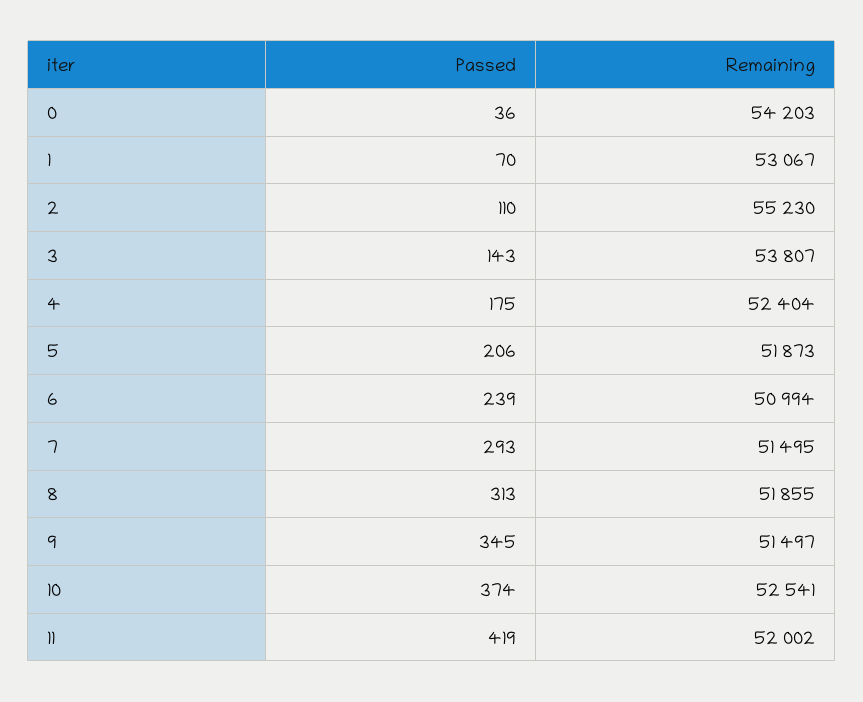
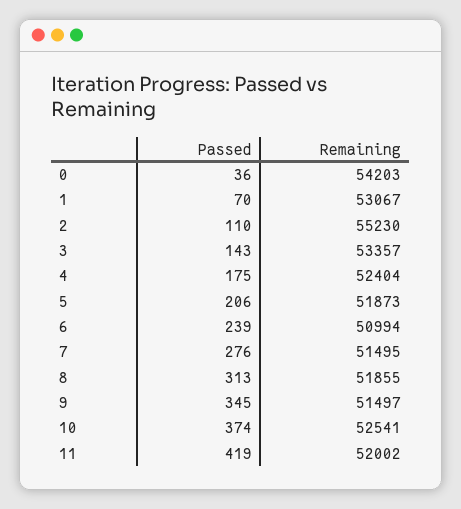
Remaining, 3: 53807 -> 53357
Passed, 7: 293 -> 276

